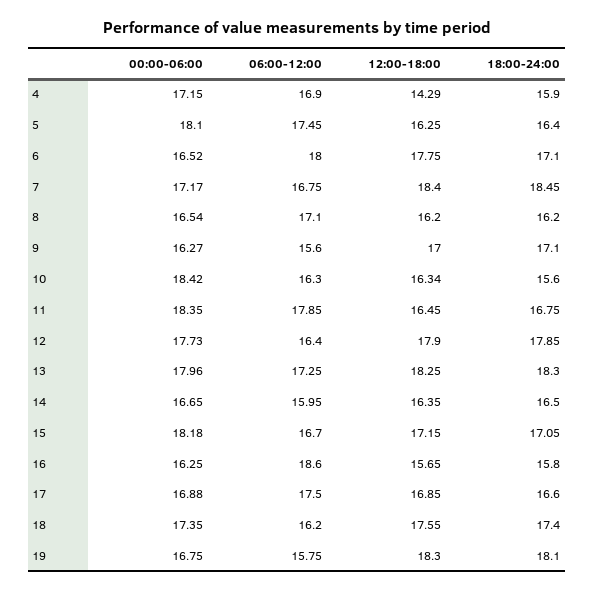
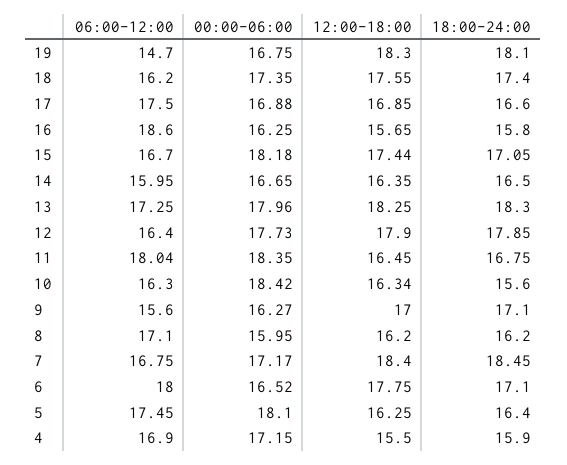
12:00-18:00, 4: 14.29 -> 15.5
00:00-06:00, 8: 16.54 -> 15.95
06:00-12:00, 11: 17.85 -> 18.04
12:00-18:00, 15: 17.15 -> 17.44
06:00-12:00, 19: 15.75 -> 14.7

